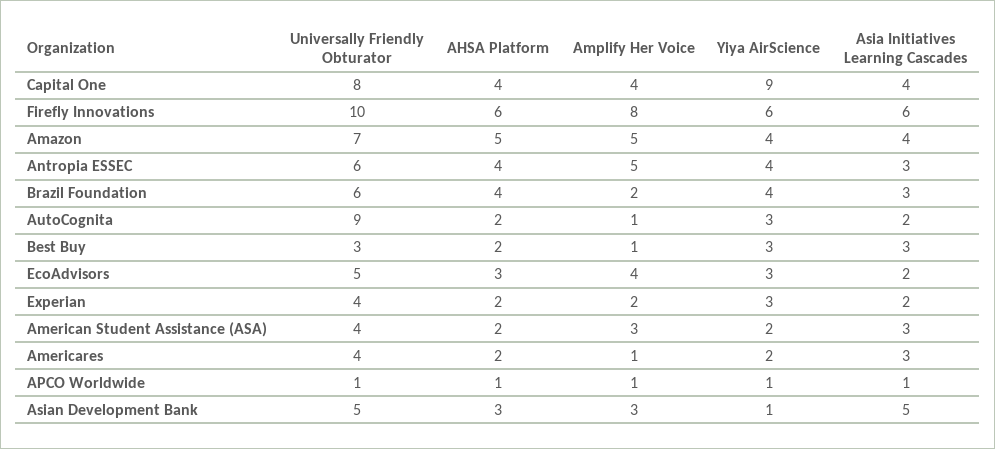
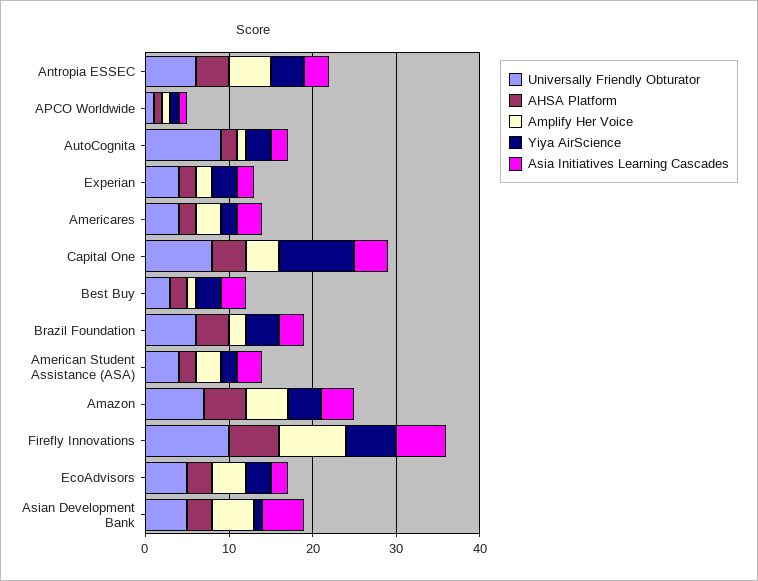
Amplify Her Voice, Americares: 1 -> 3
Amplify Her Voice, Asian Development Bank: 3 -> 5

